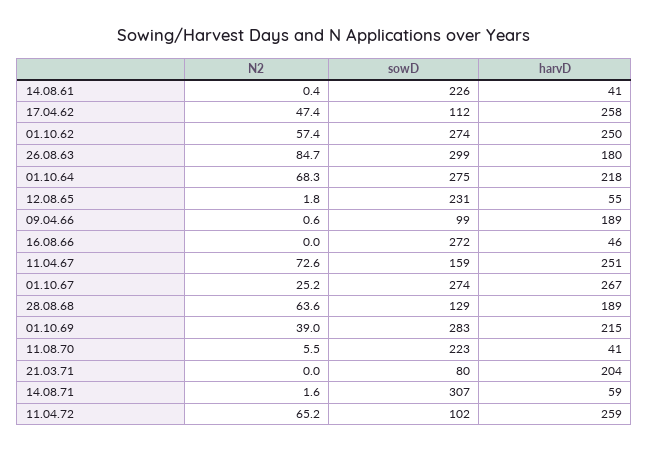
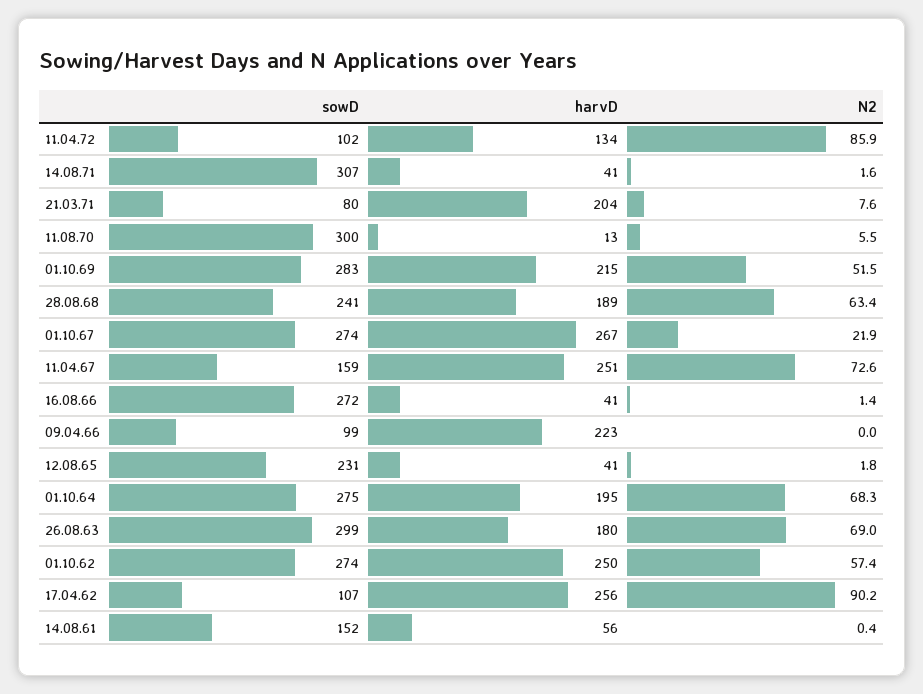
sowD, 14.08.61: 226 -> 152
harvD, 14.08.61: 41 -> 56
N2, 17.04.62: 47.4 -> 90.2
sowD, 17.04.62: 112 -> 107
harvD, 17.04.62: 258 -> 256
N2, 26.08.63: 84.7 -> 69
harvD, 01.10.64: 218 -> 195
harvD, 12.08.65: 55 -> 41
N2, 09.04.66: 0.6 -> 0
harvD, 09.04.66: 189 -> 223
N2, 16.08.66: 0 -> 1.4
harvD, 16.08.66: 46 -> 41
N2, 01.10.67: 25.2 -> 21.9
N2, 28.08.68: 63.6 -> 63.4
sowD, 28.08.68: 129 -> 241
N2, 01.10.69: 39 -> 51.5
sowD, 11.08.70: 223 -> 300
harvD, 11.08.70: 41 -> 13
N2, 21.03.71: 0 -> 7.6
harvD, 14.08.71: 59 -> 41
N2, 11.04.72: 65.2 -> 85.9
harvD, 11.04.72: 259 -> 134

